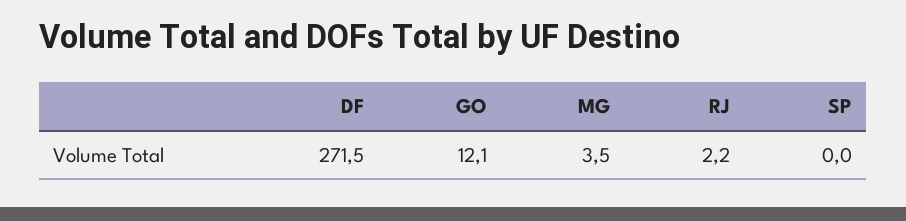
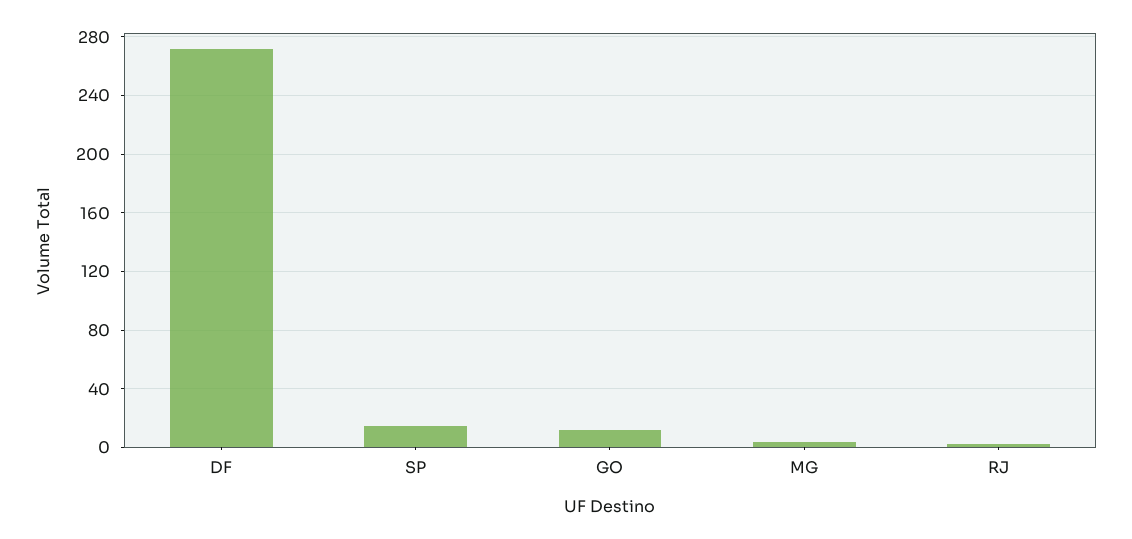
SP: 0 -> 15

